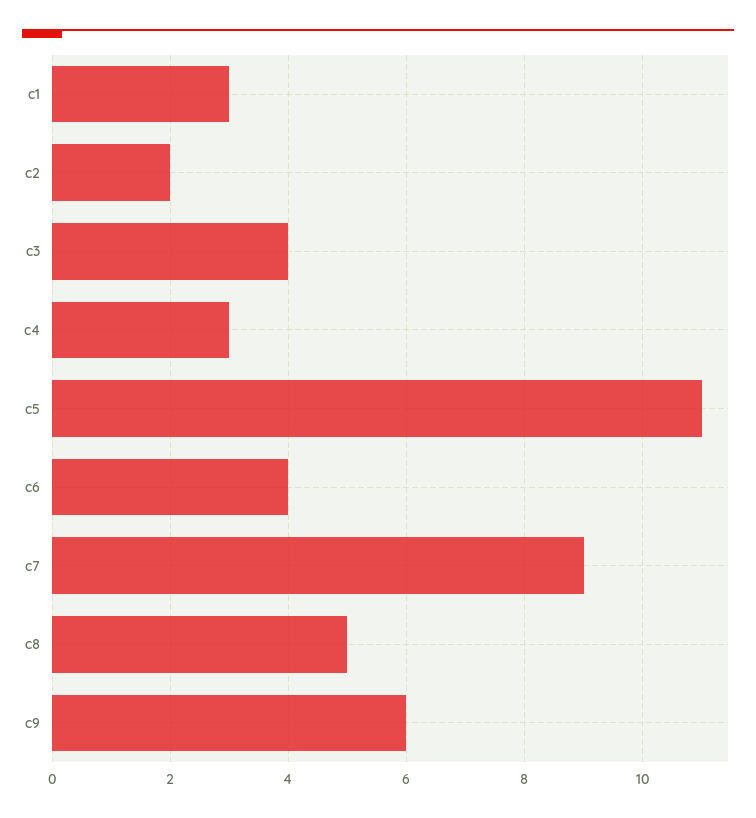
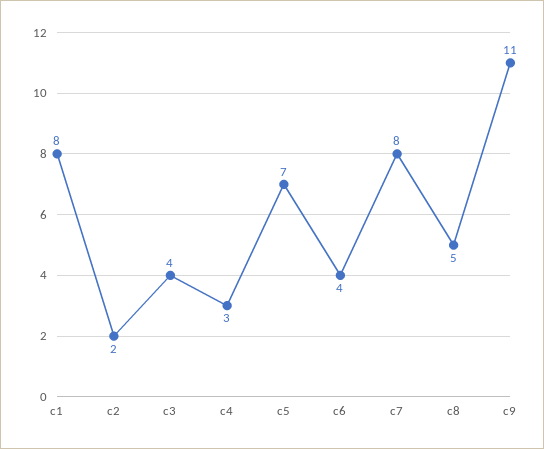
c1: 3 -> 8
c5: 11 -> 7
c7: 9 -> 8
c9: 6 -> 11

